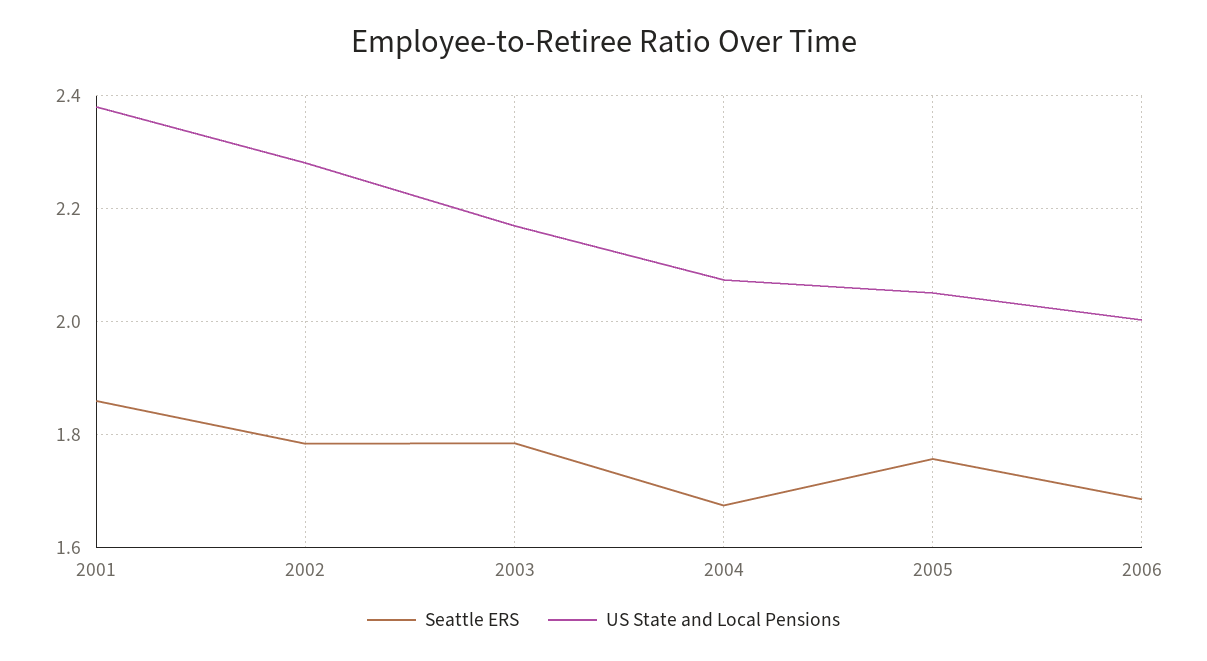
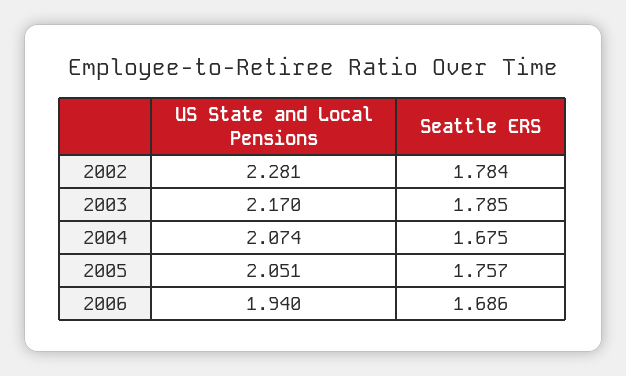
Seattle ERS, 2001: 1.86 -> none
US State and Local Pensions, 2001: 2.38 -> none
US State and Local Pensions, 2006: 2 -> 1.94

